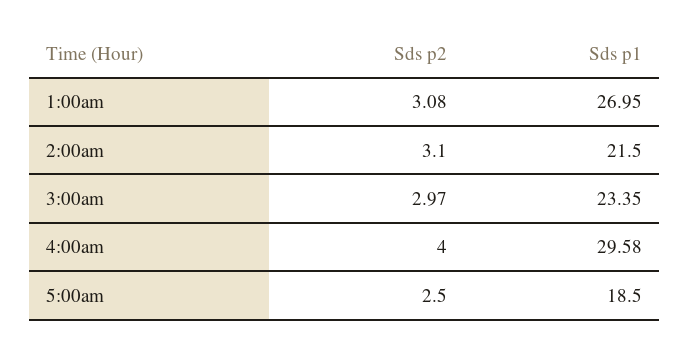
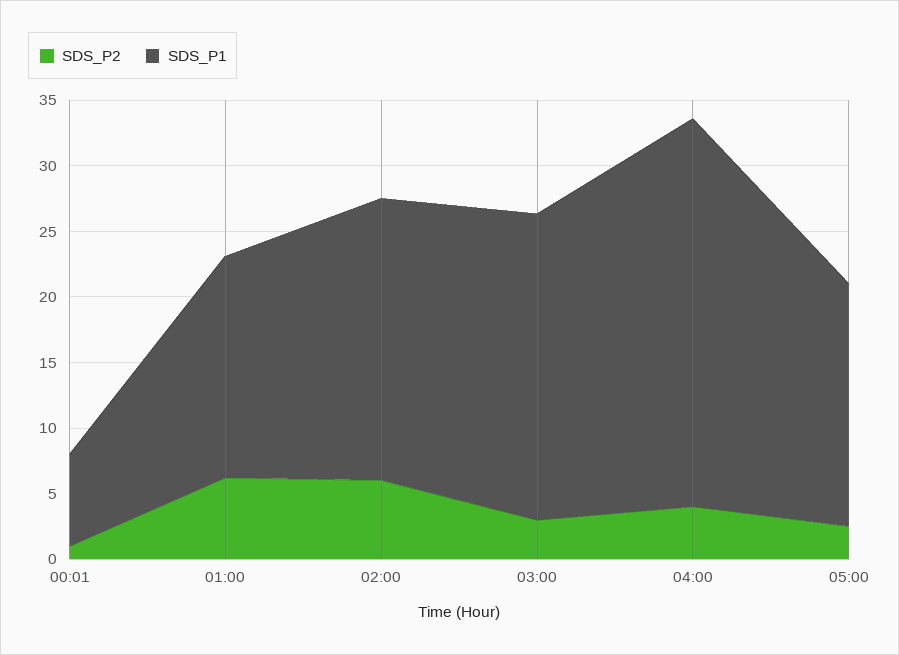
Sds p2, 1:00am: 3.08 -> 6
Sds p1, 1:00am: 26.95 -> 17
Sds p2, 2:00am: 3.1 -> 6
Sds p2, 00:01: none -> 1
Sds p1, 00:01: none -> 7

